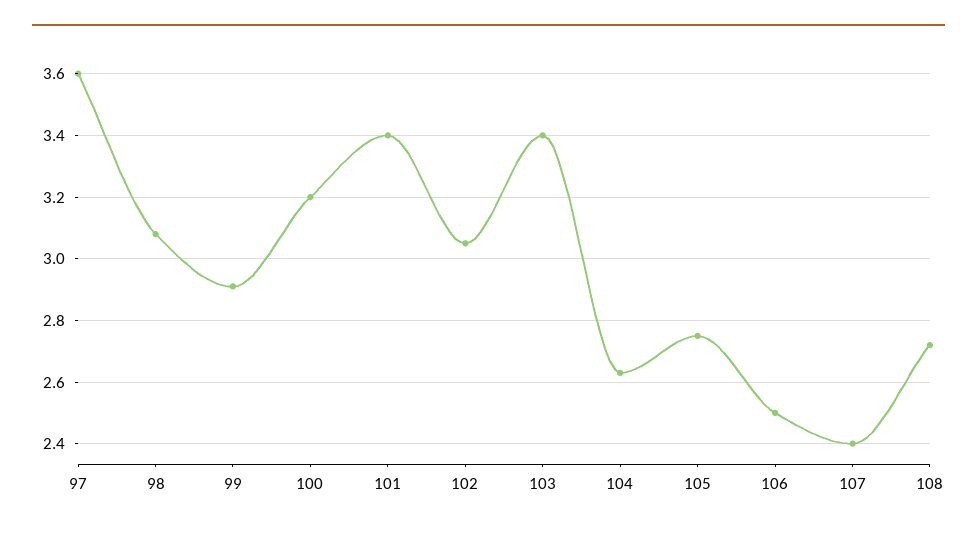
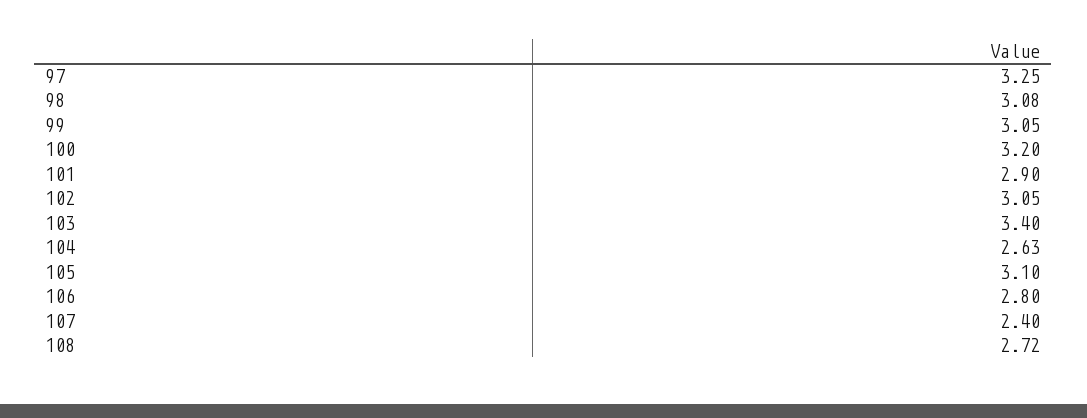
97: 3.6 -> 3.25
99: 2.9 -> 3.05
101: 3.4 -> 2.9
105: 2.75 -> 3.1
106: 2.5 -> 2.8

